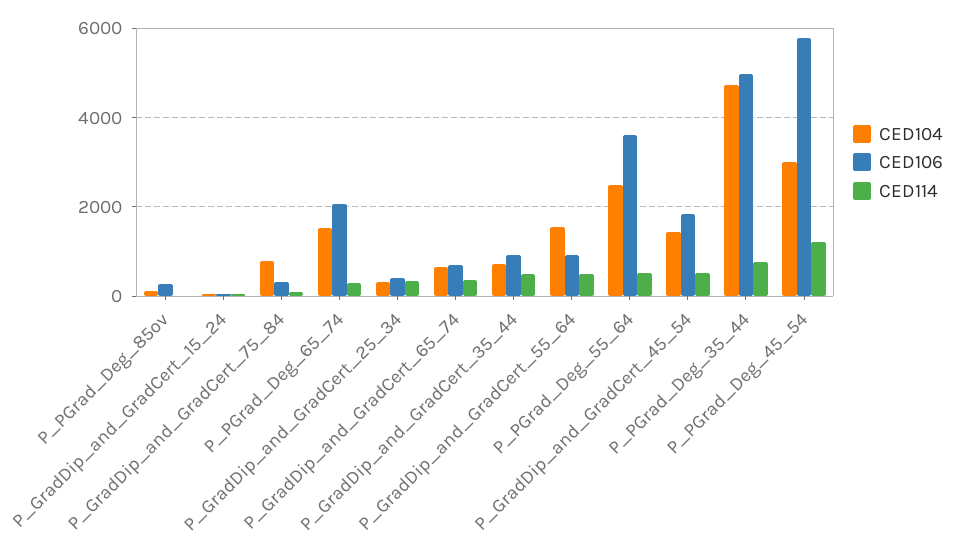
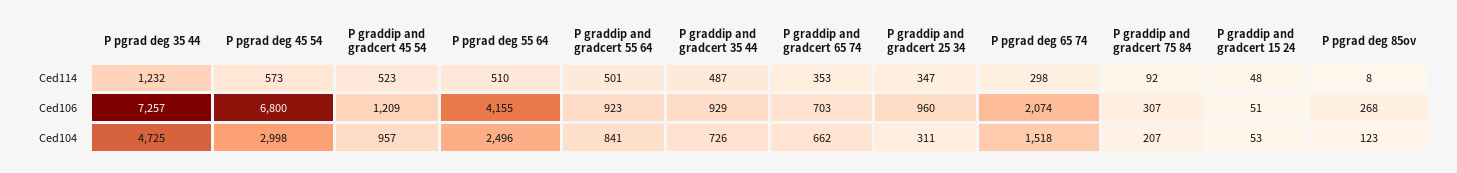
CED104, P_GradDip_and_GradCert_75_84: 800 -> 207
CED106, P_GradDip_and_GradCert_25_34: 400 -> 960
CED104, P_GradDip_and_GradCert_55_64: 1600 -> 841
CED106, P_PGrad_Deg_55_64: 3600 -> 4155
CED104, P_GradDip_and_GradCert_45_54: 1400 -> 957
CED106, P_GradDip_and_GradCert_45_54: 1800 -> 1209
CED106, P_PGrad_Deg_35_44: 5000 -> 7257
CED114, P_PGrad_Deg_35_44: 800 -> 1232
CED106, P_PGrad_Deg_45_54: 5800 -> 6800
CED114, P_PGrad_Deg_45_54: 1200 -> 573

